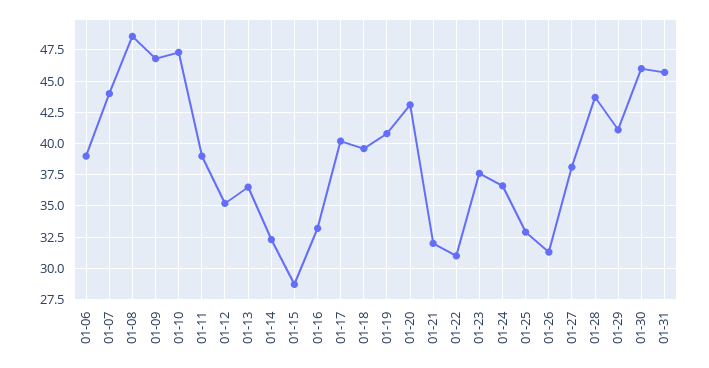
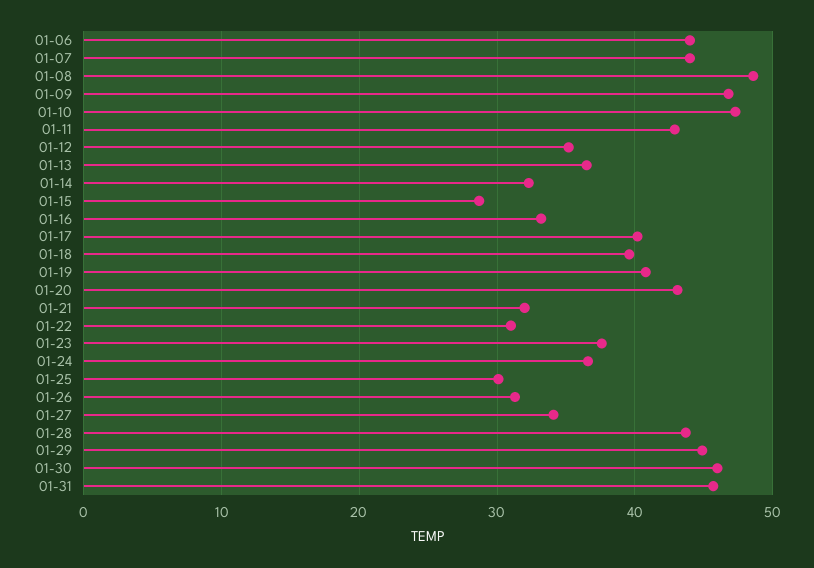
01-06: 39 -> 44
01-11: 39 -> 43
01-25: 33 -> 30
01-27: 38 -> 34
01-29: 41 -> 45

